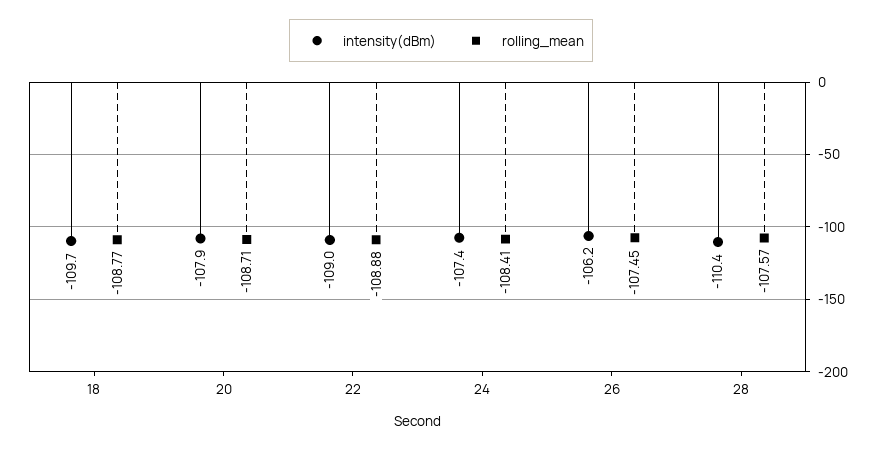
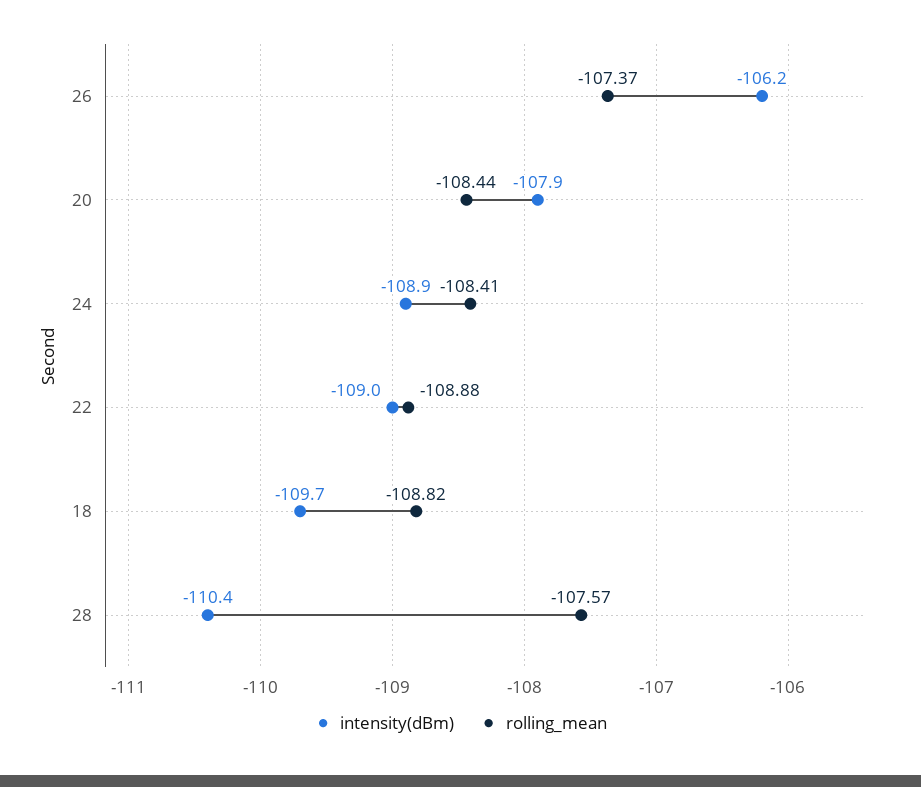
rolling_mean, 18: -108.77 -> -108.82
rolling_mean, 20: -108.71 -> -108.44
intensity(dBm), 24: -107.4 -> -108.9
rolling_mean, 26: -107.45 -> -107.37

